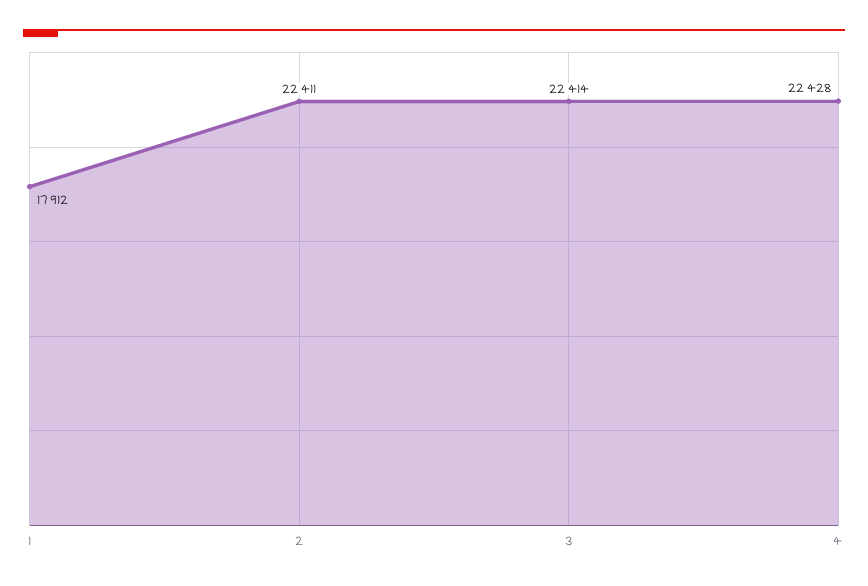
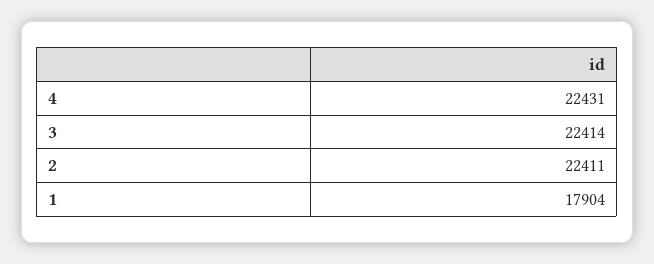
1: 17912 -> 17904
4: 22428 -> 22431

